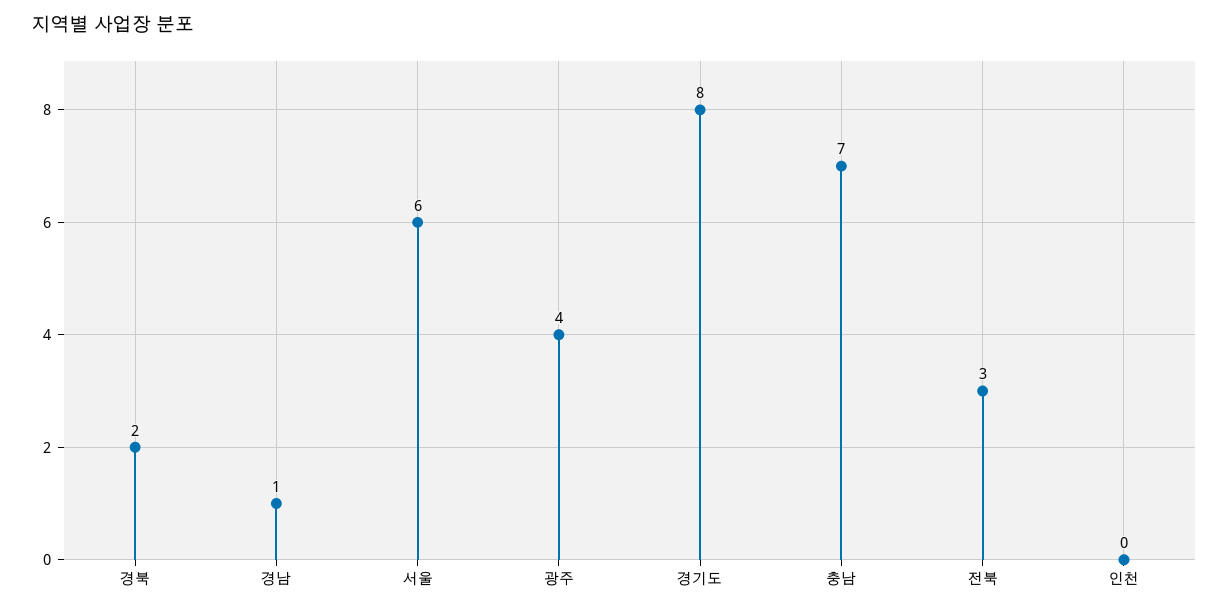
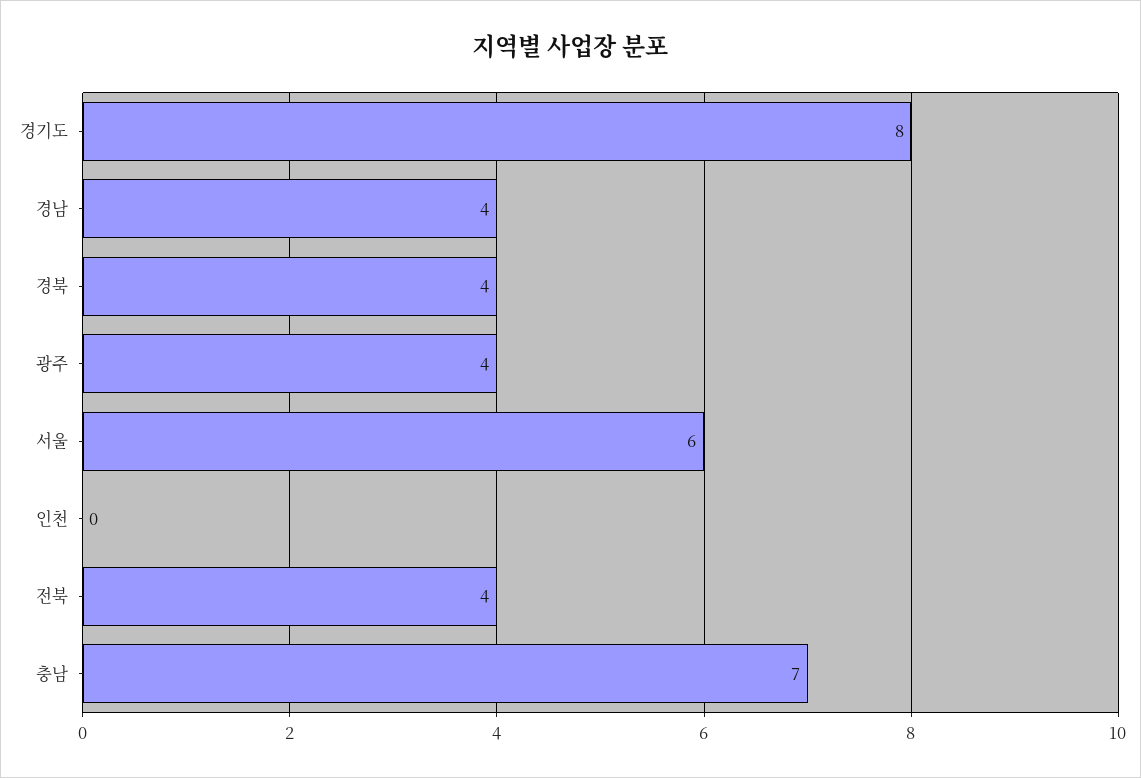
경북: 2 -> 4
경남: 1 -> 4
전북: 3 -> 4

